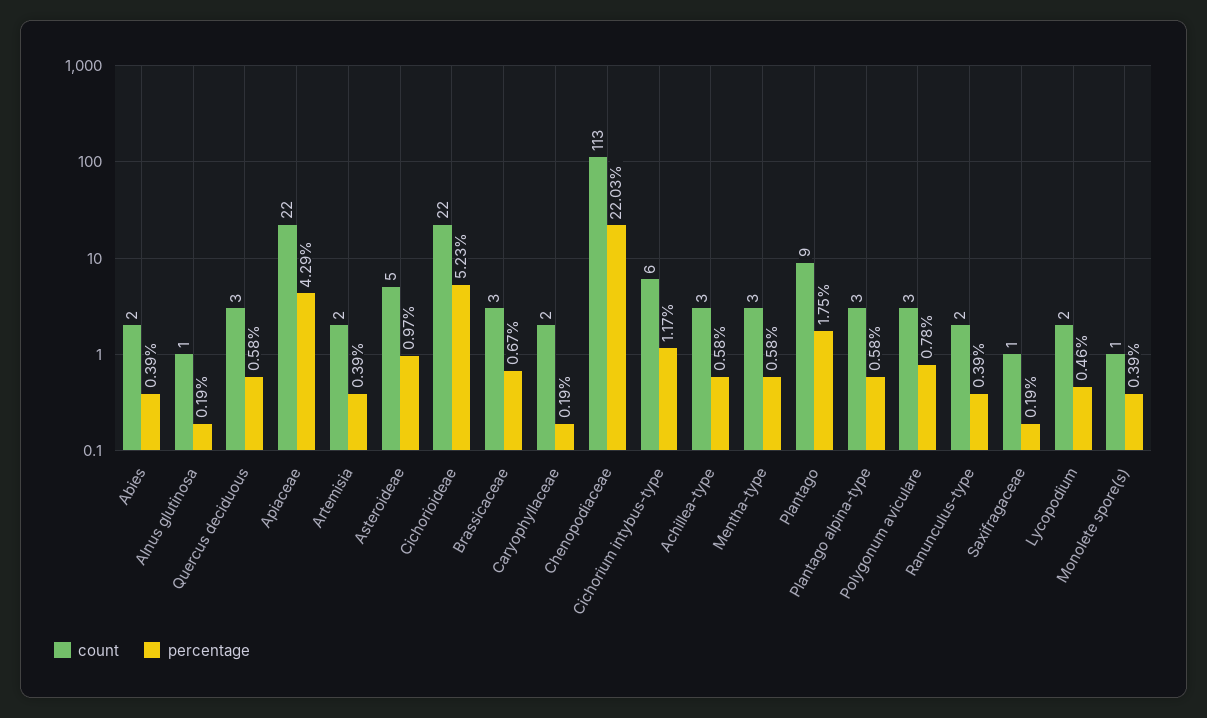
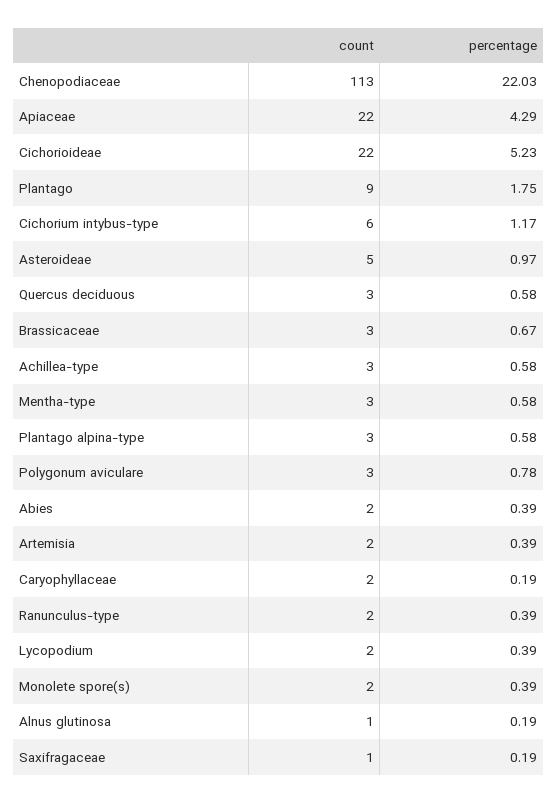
percentage, Lycopodium: 0.46 -> 0.39
count, Monolete spore(s): 1 -> 2

